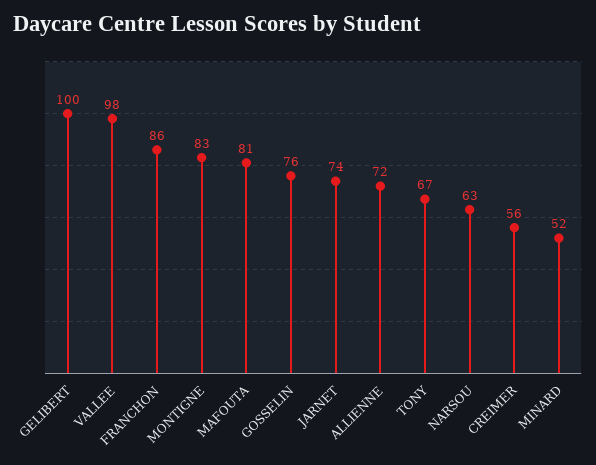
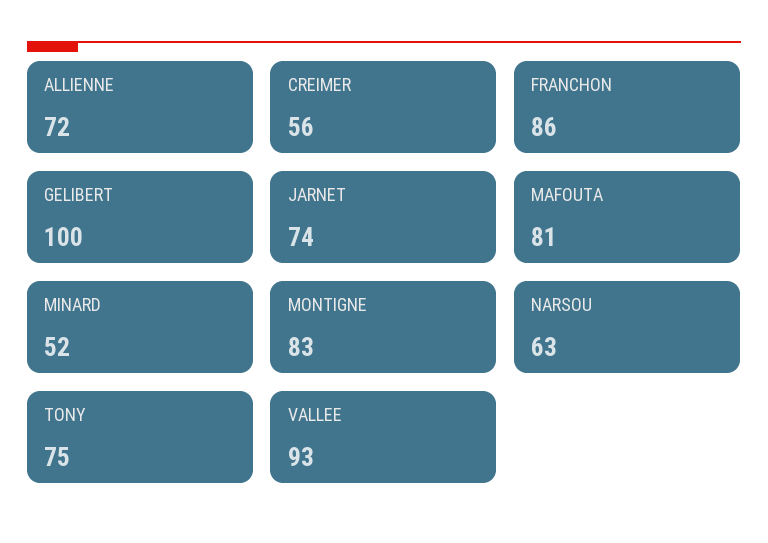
VALLEE: 98 -> 93
GOSSELIN: 76 -> none
TONY: 67 -> 75

